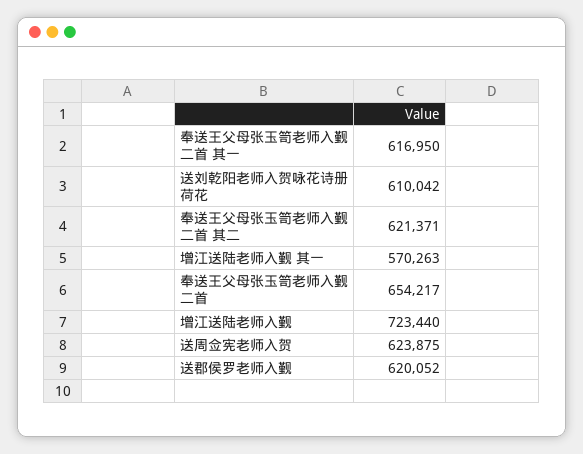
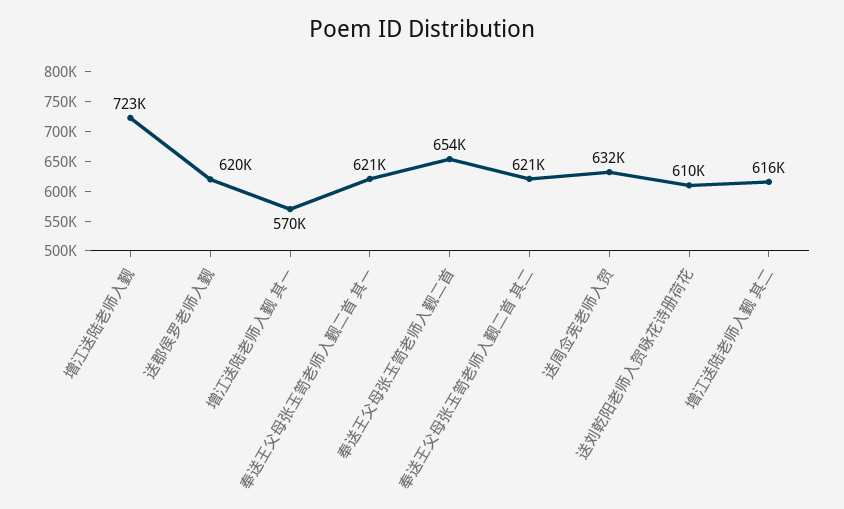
奉送王父母张玉笥老师入觐二首 其一: 616950 -> 621000
送周佥宪老师入贺: 623875 -> 632000
增江送陆老师入觐 其二: none -> 616000

